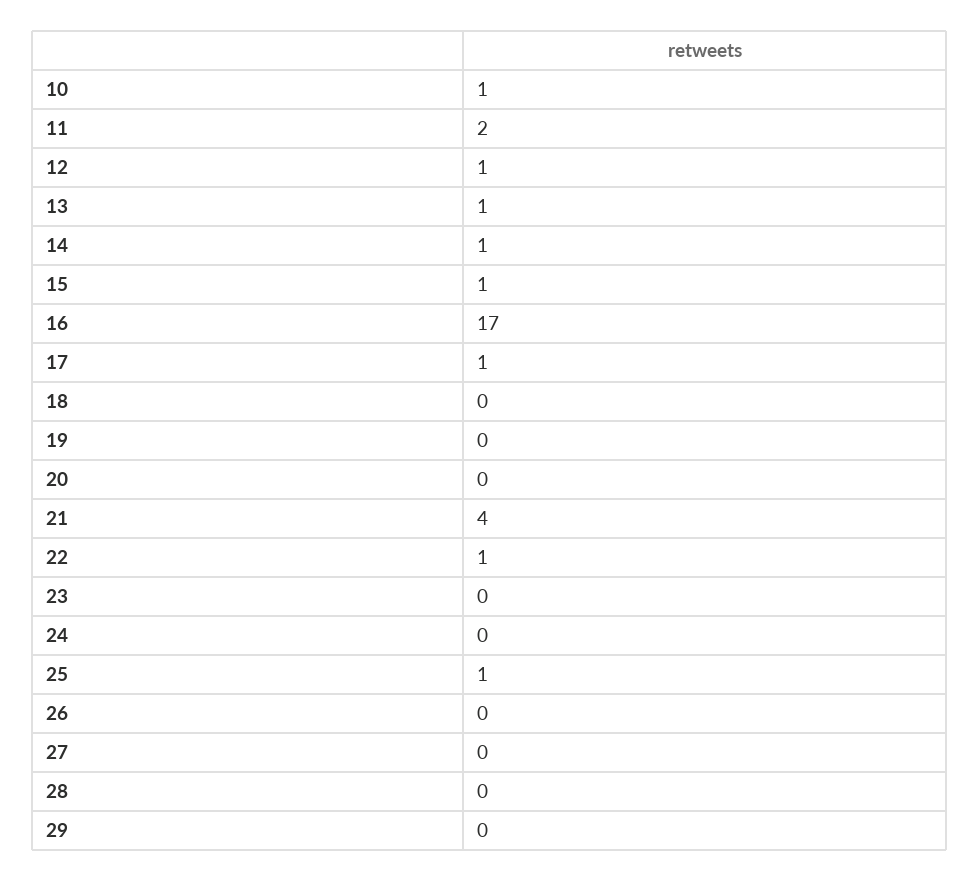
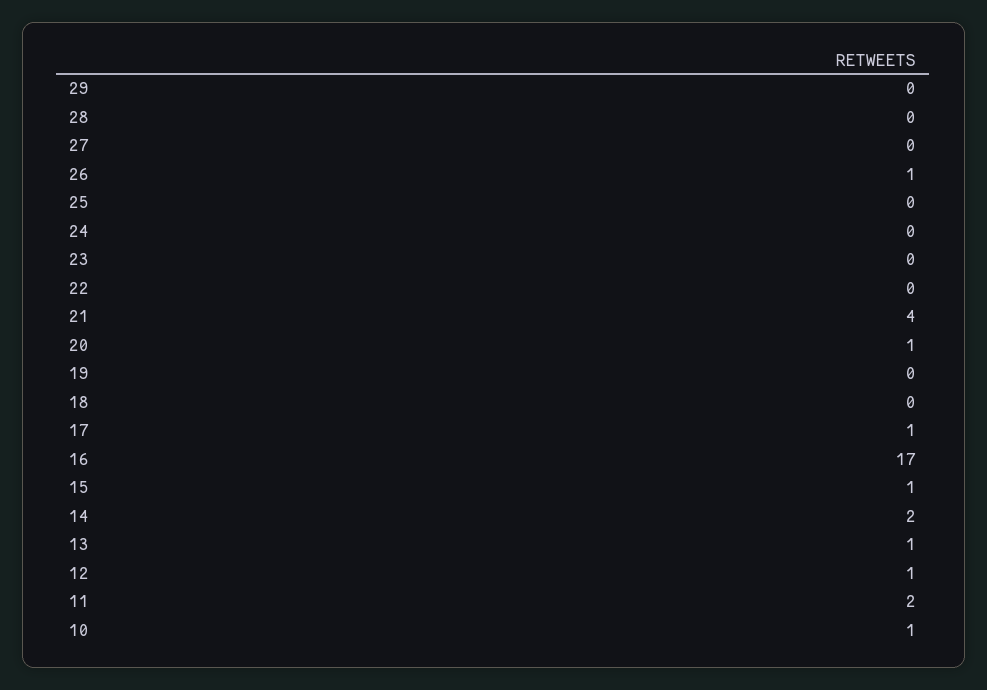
14: 1 -> 2
20: 0 -> 1
22: 1 -> 0
25: 1 -> 0
26: 0 -> 1

